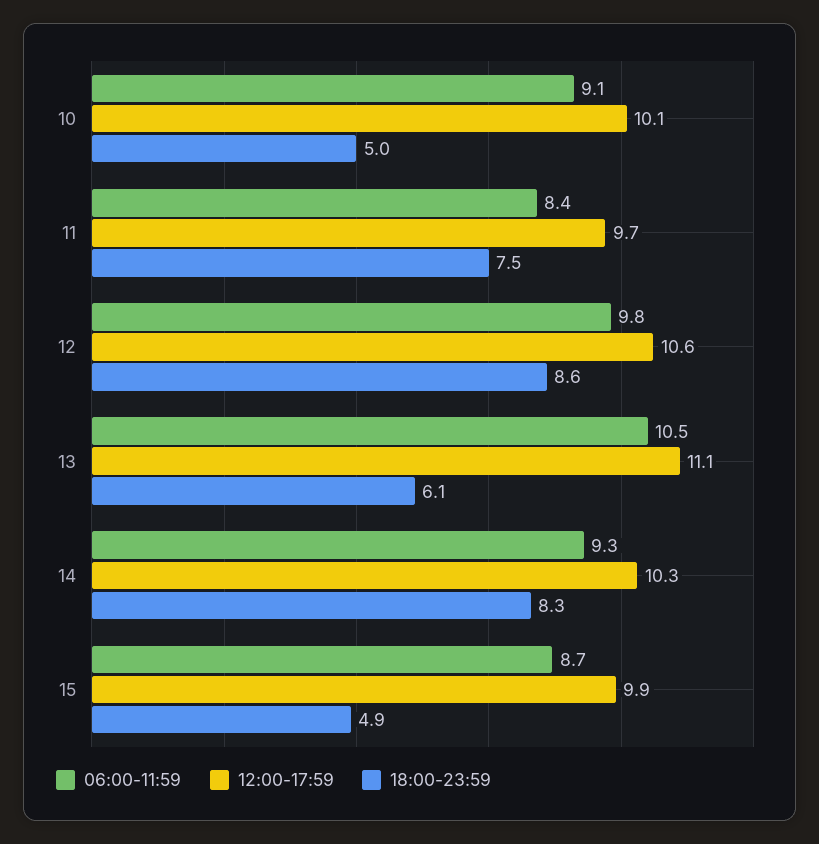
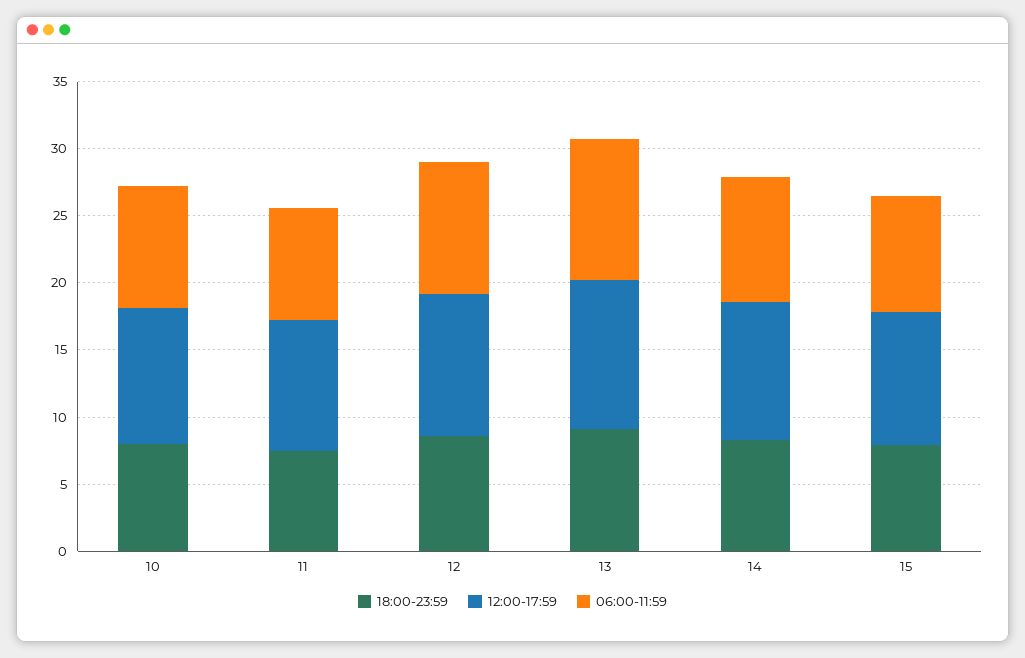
18:00-23:59, 10: 5 -> 8
18:00-23:59, 13: 6.1 -> 9
18:00-23:59, 15: 4.9 -> 8

